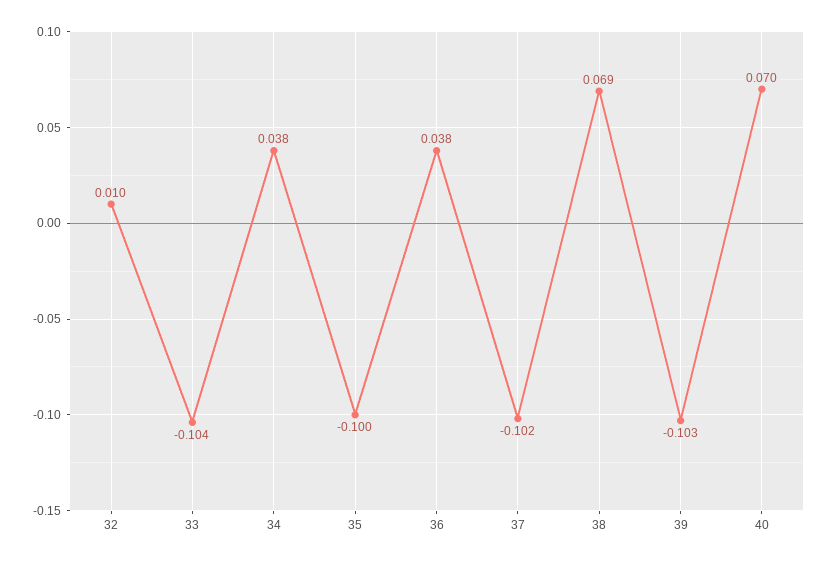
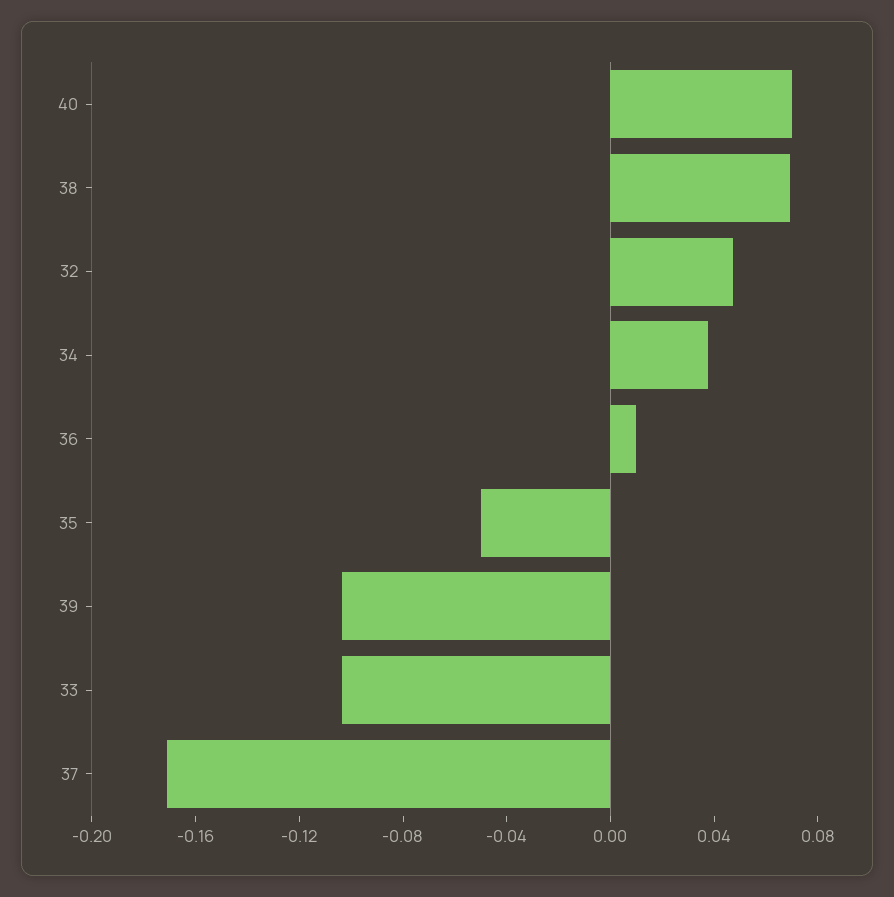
32: 0.01 -> 0.05
35: -0.1 -> -0.05
36: 0.038 -> 0.01
37: -0.102 -> -0.17

